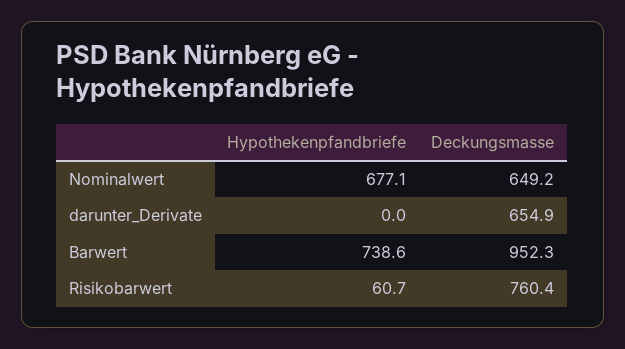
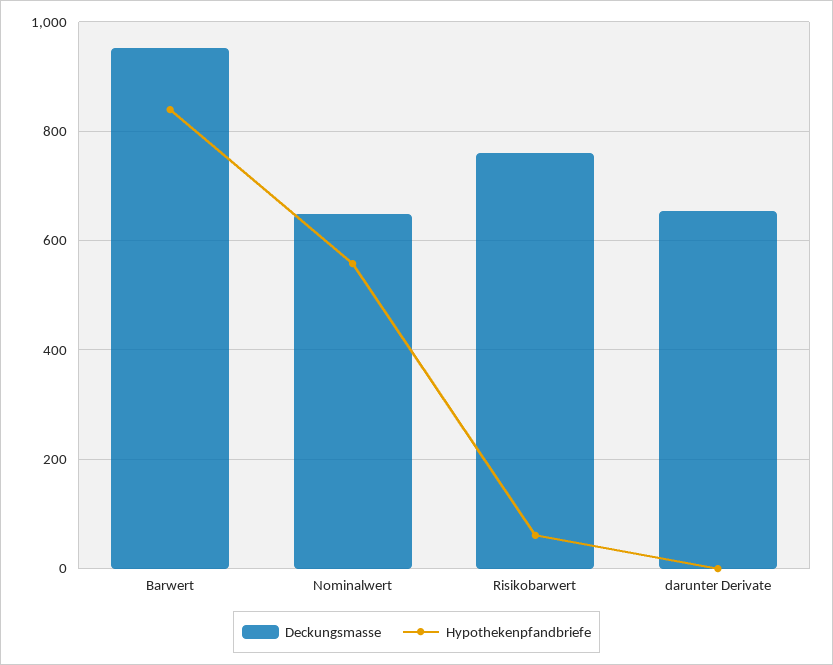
Hypothekenpfandbriefe, Nominalwert: 677.1 -> 560
Hypothekenpfandbriefe, Barwert: 738.6 -> 840

